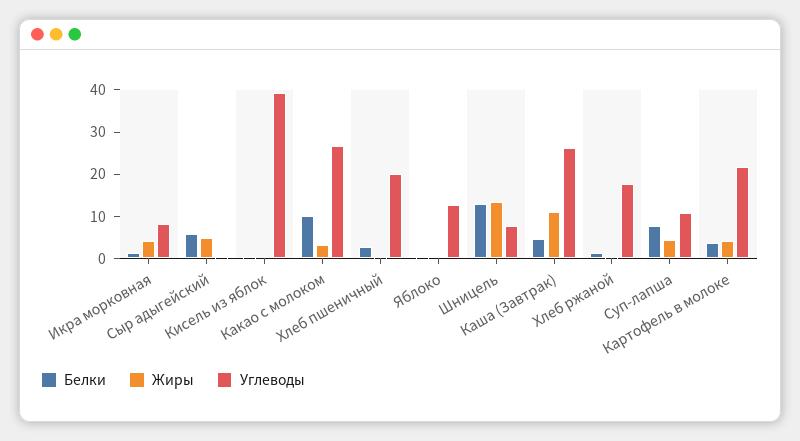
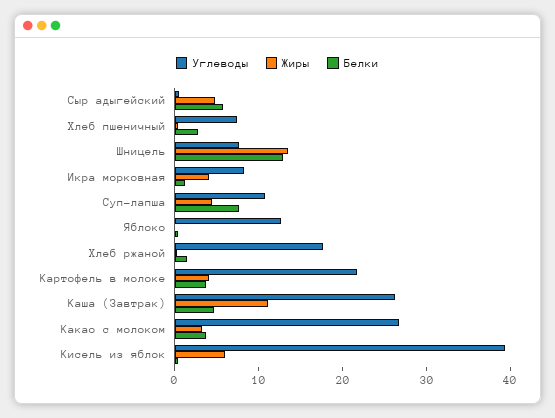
Жиры, Кисель из яблок: 0 -> 6
Белки, Какао с молоком: 10 -> 4
Углеводы, Хлеб пшеничный: 20 -> 8

